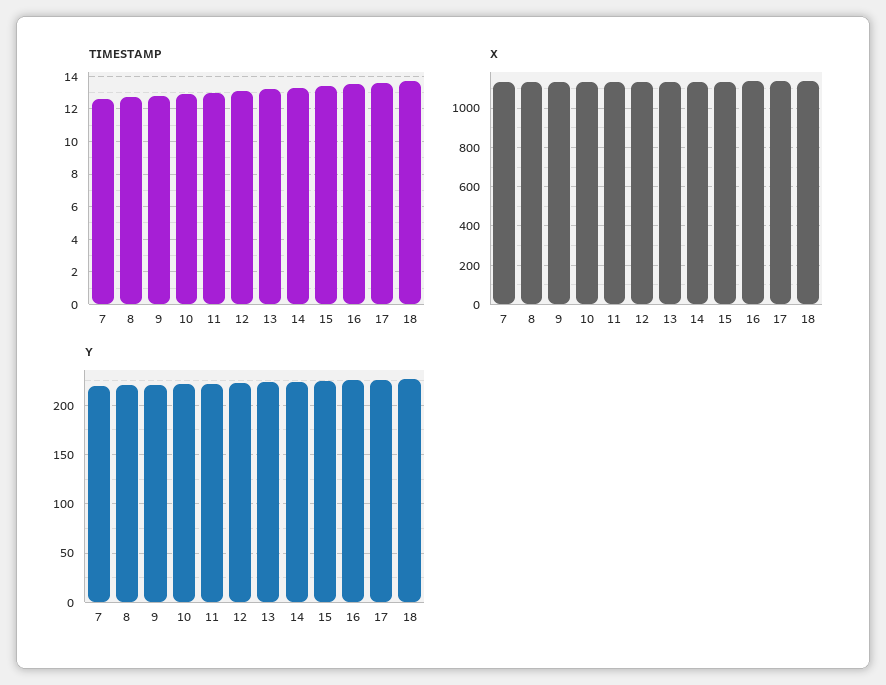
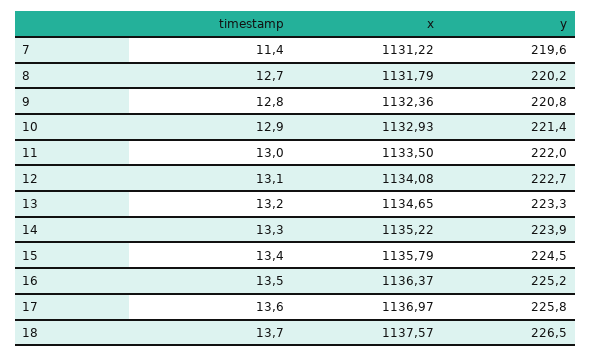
TIMESTAMP, 7: 12.5 -> 11.4

